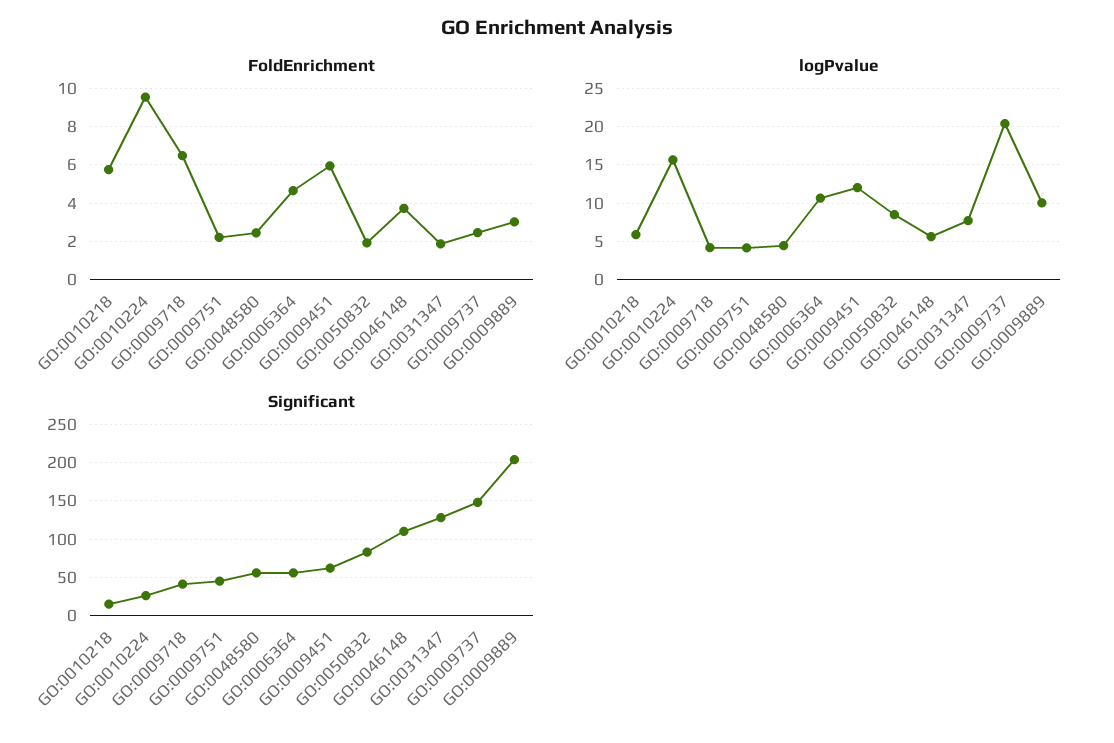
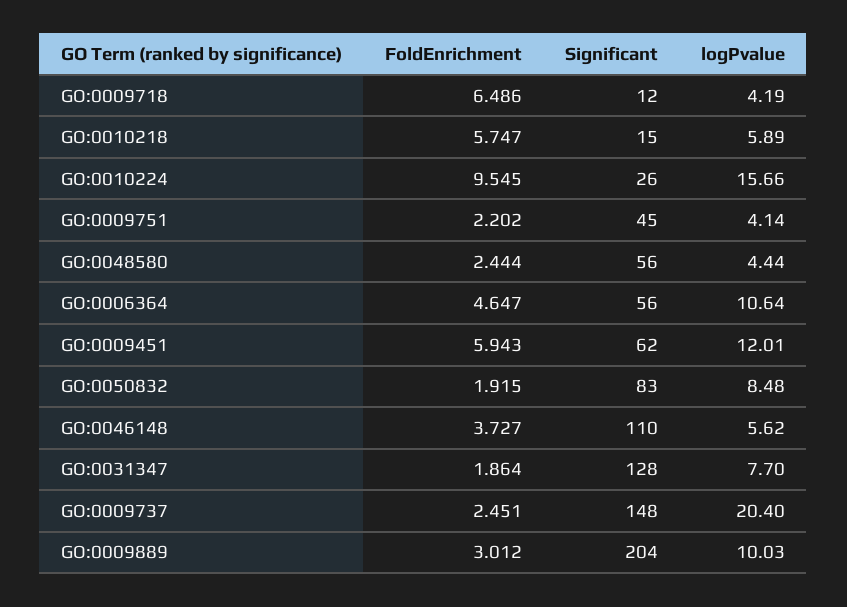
Significant, GO:0009718: 40 -> 12

